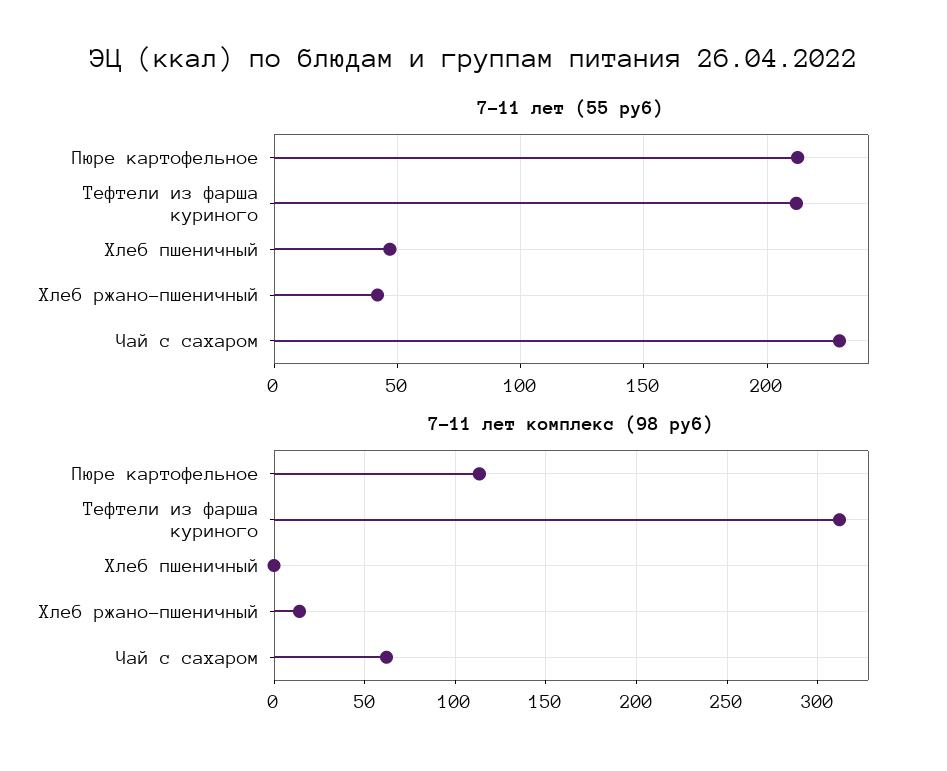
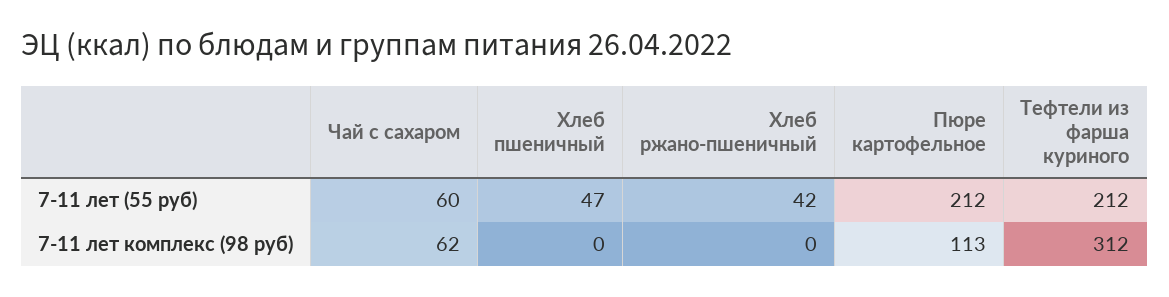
7-11 лет (55 руб), Чай с сахаром: 230 -> 60
7-11 лет комплекс (98 руб), Хлеб ржано-пшеничный: 15 -> 0

